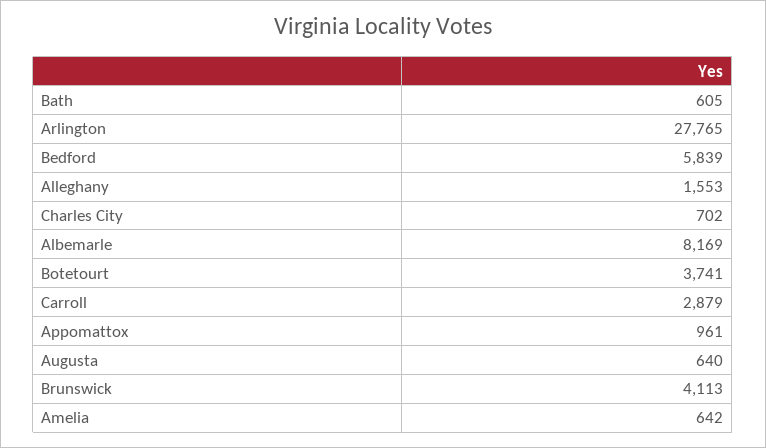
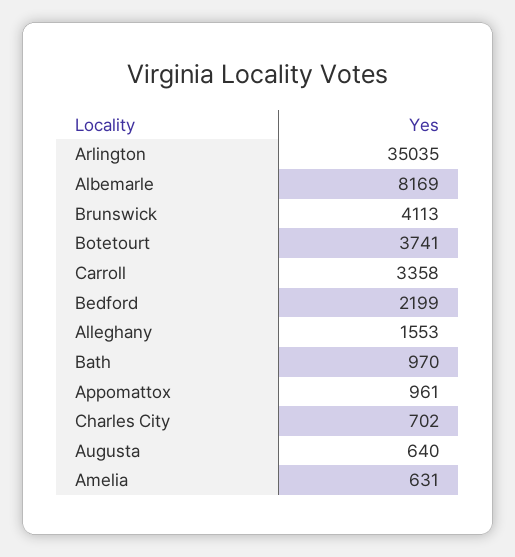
Bath: 605 -> 970
Arlington: 27765 -> 35035
Bedford: 5839 -> 2199
Carroll: 2879 -> 3358
Amelia: 642 -> 631

